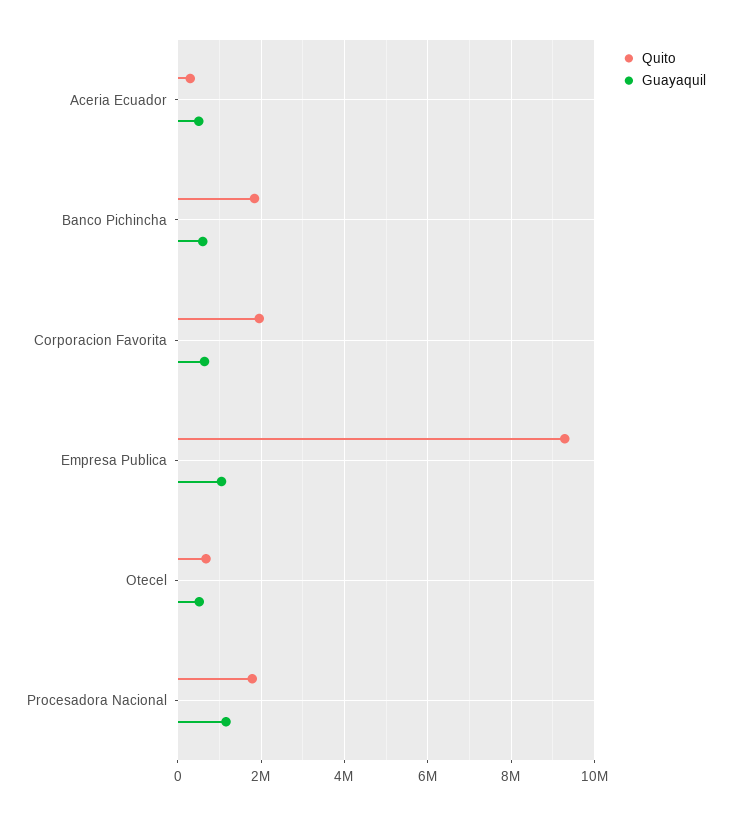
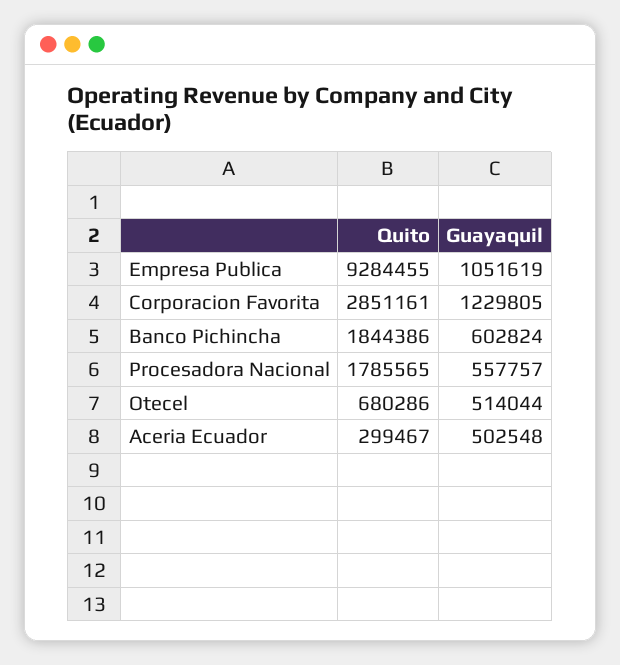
Quito, Corporacion Favorita: 2000000 -> 2851161
Guayaquil, Corporacion Favorita: 600000 -> 1229805
Guayaquil, Procesadora Nacional: 1200000 -> 557757

